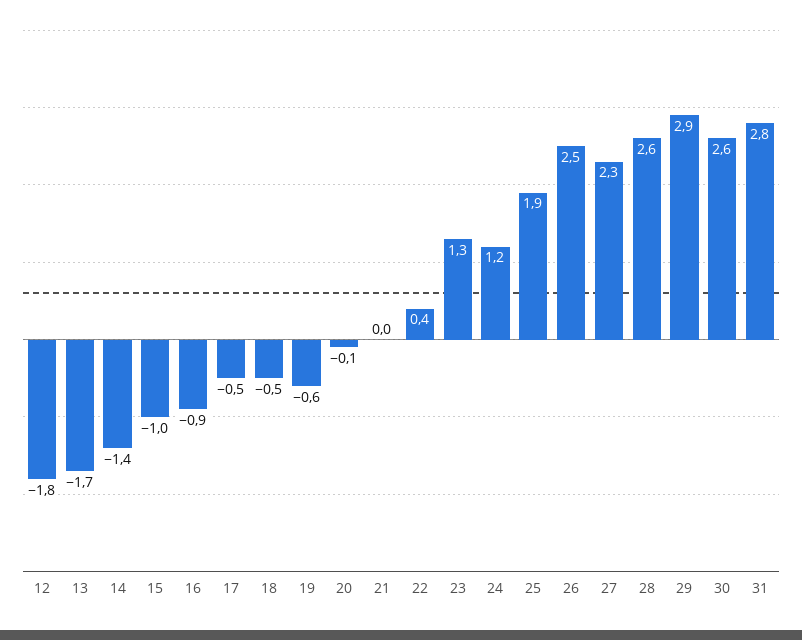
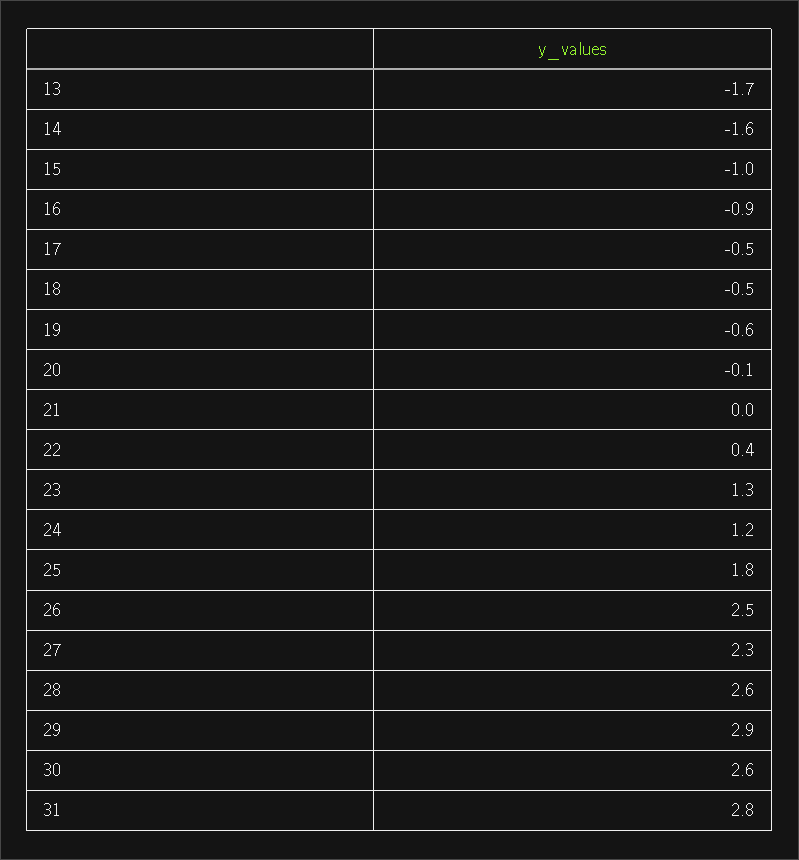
12: -1.8 -> none
14: -1.4 -> -1.6
25: 1.9 -> 1.8

